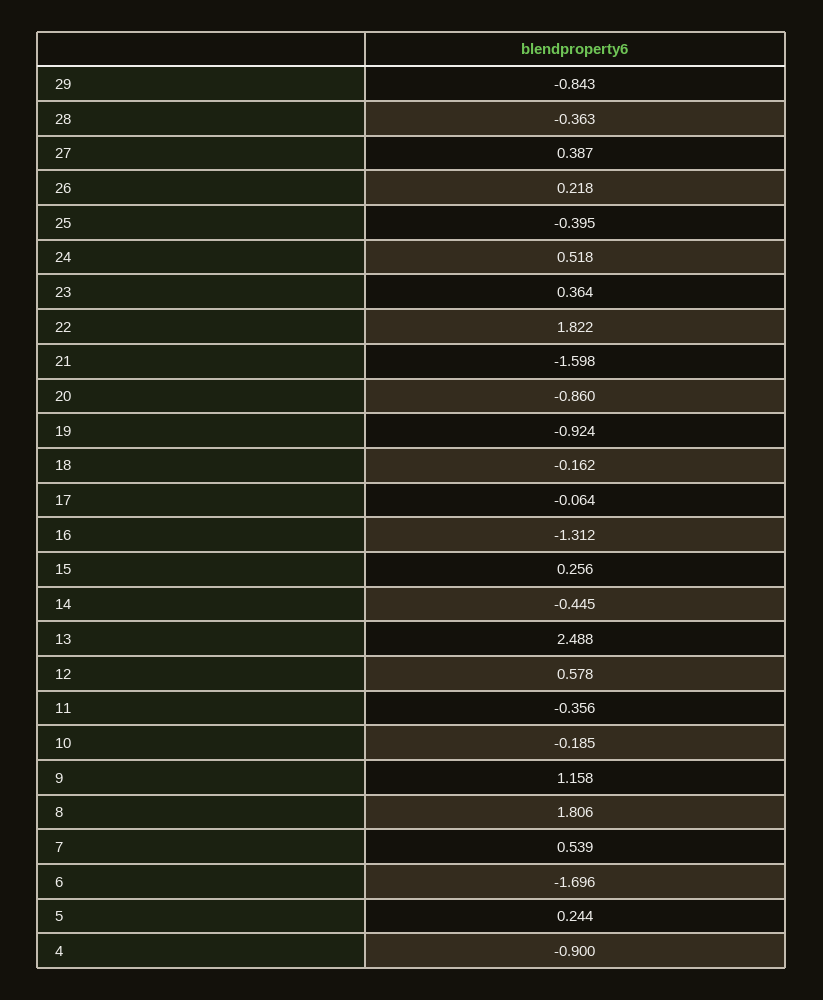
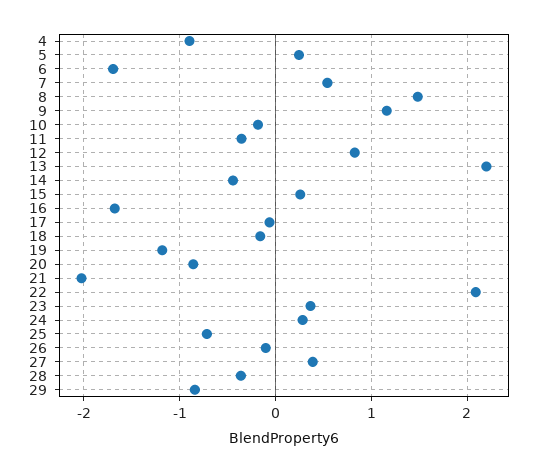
26: 0.218 -> -0.1
25: -0.395 -> -0.7
24: 0.518 -> 0.3
22: 1.822 -> 2.1
21: -1.598 -> -2
19: -0.924 -> -1.2
16: -1.312 -> -1.7
13: 2.488 -> 2.2
12: 0.578 -> 0.8
8: 1.806 -> 1.5

